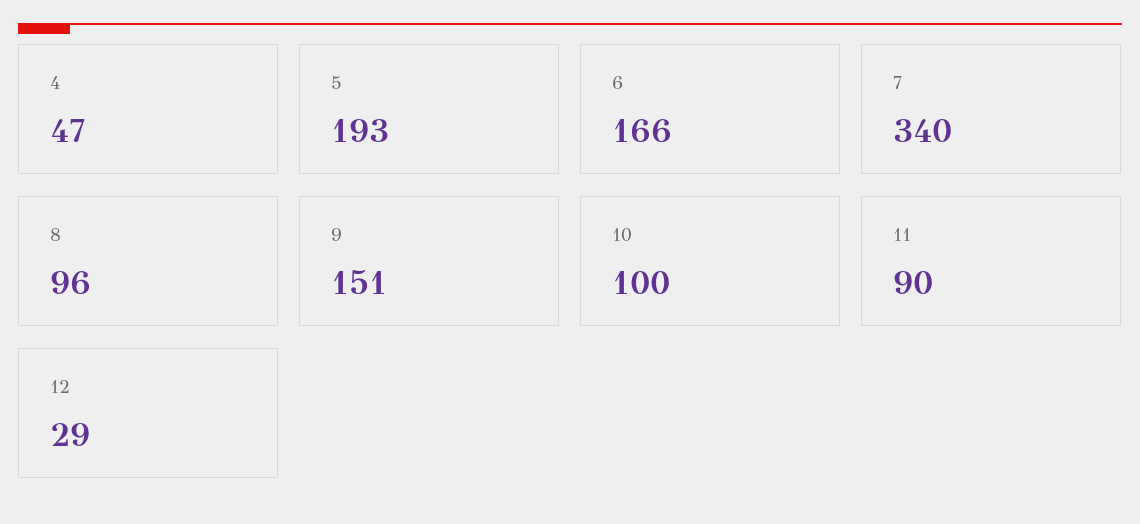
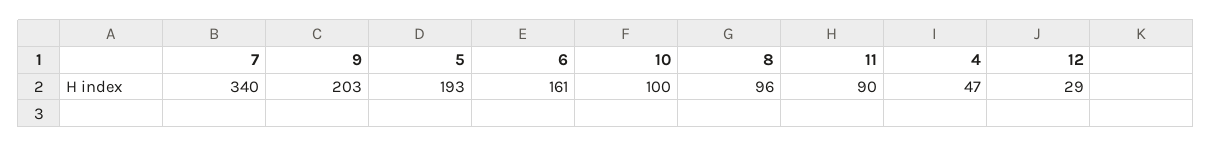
6: 166 -> 161
9: 151 -> 203

